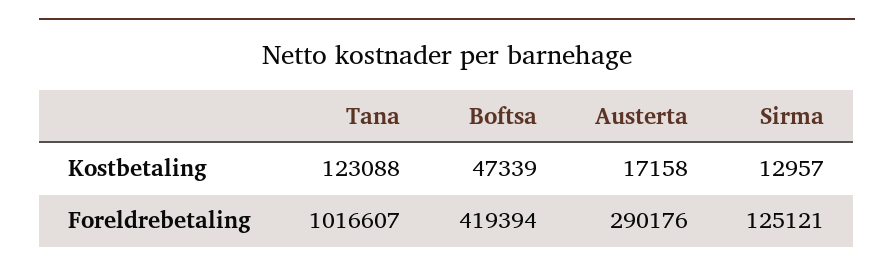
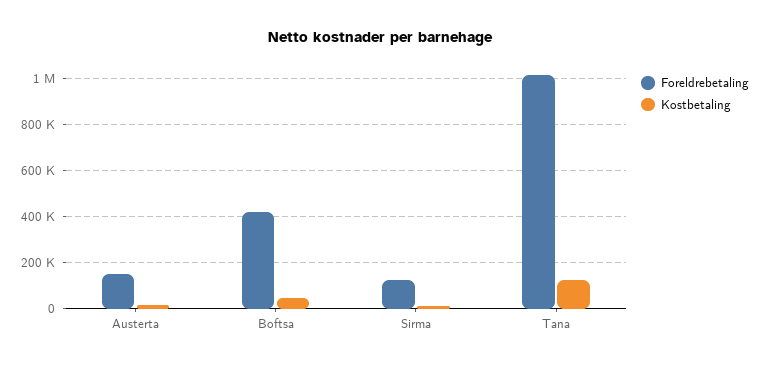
Foreldrebetaling, Austerta: 290176 -> 150000

